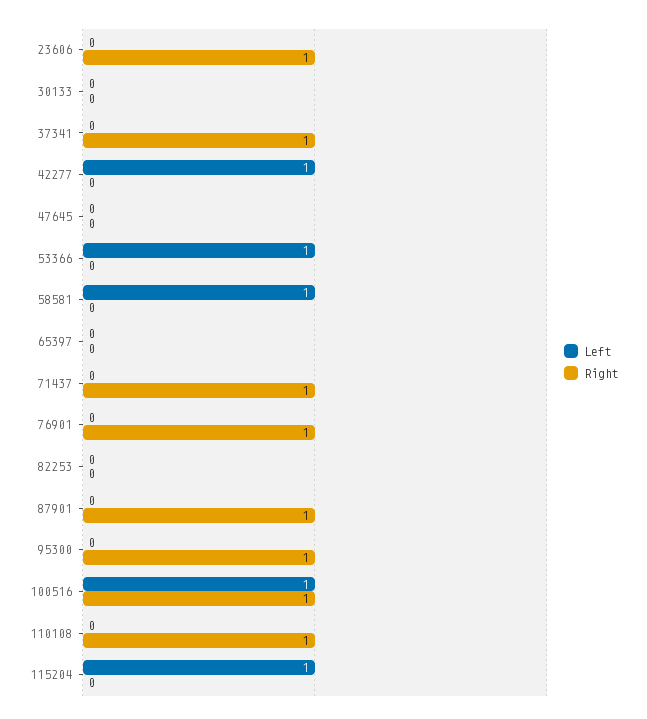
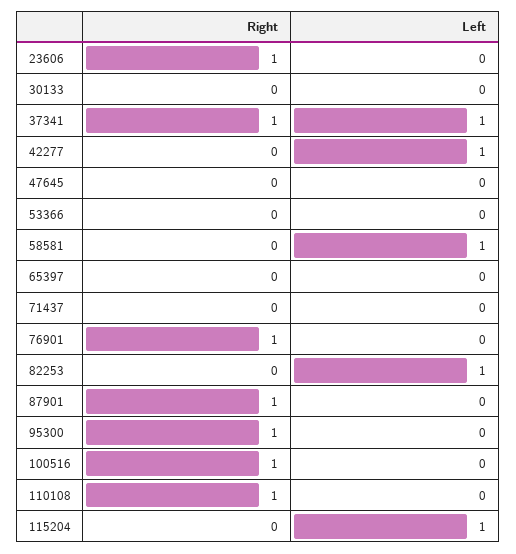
Left, 37341: 0 -> 1
Left, 53366: 1 -> 0
Right, 71437: 1 -> 0
Left, 82253: 0 -> 1
Left, 100516: 1 -> 0

